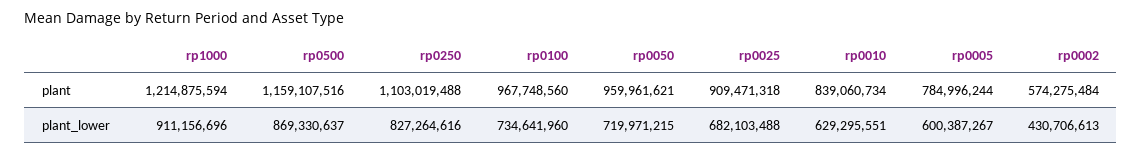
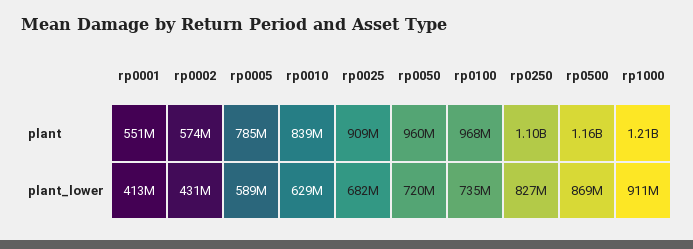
rp0005, plant_lower: 600387267 -> 589000000
rp0001, plant: none -> 551000000
rp0001, plant_lower: none -> 413000000

